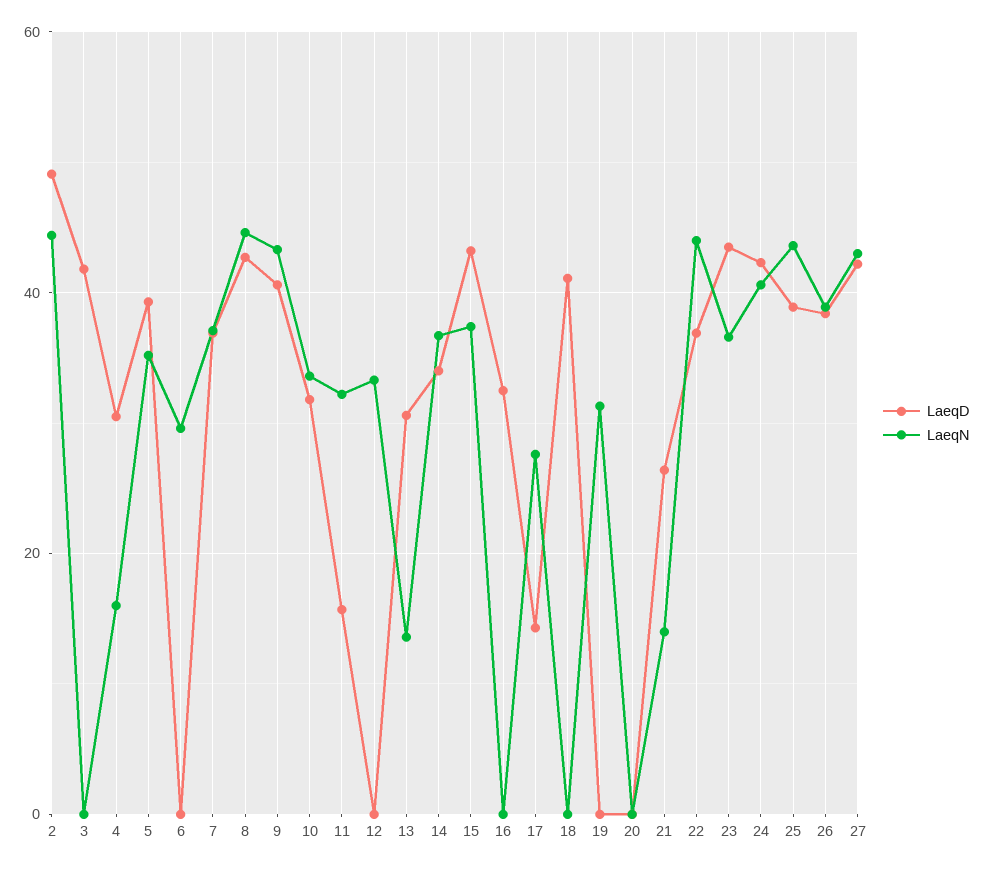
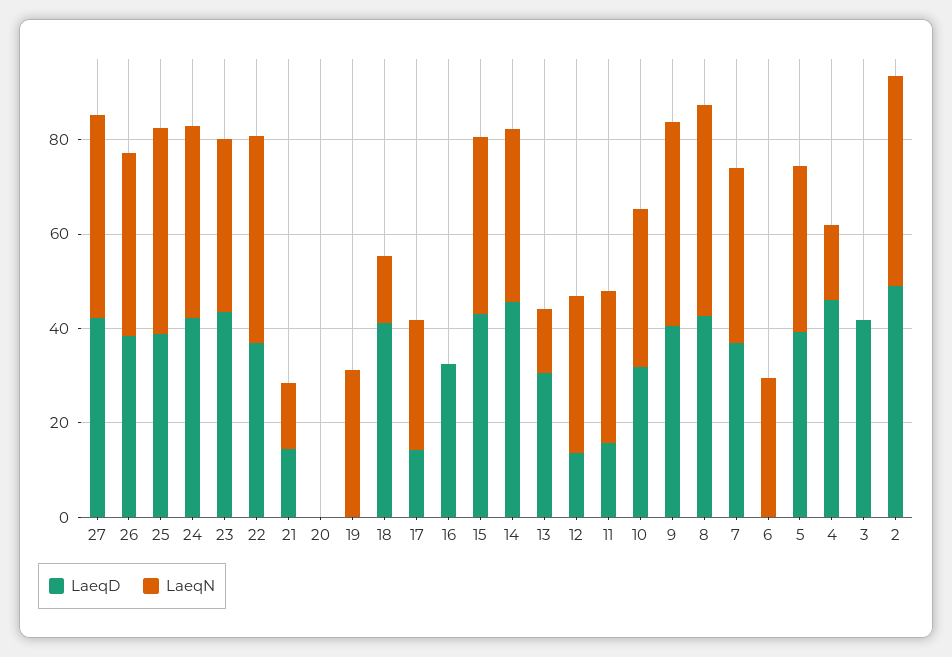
LaeqD, 4: 30 -> 45
LaeqD, 12: 0 -> 15
LaeqD, 14: 34 -> 45
LaeqN, 18: 0 -> 15
LaeqD, 21: 26 -> 15

